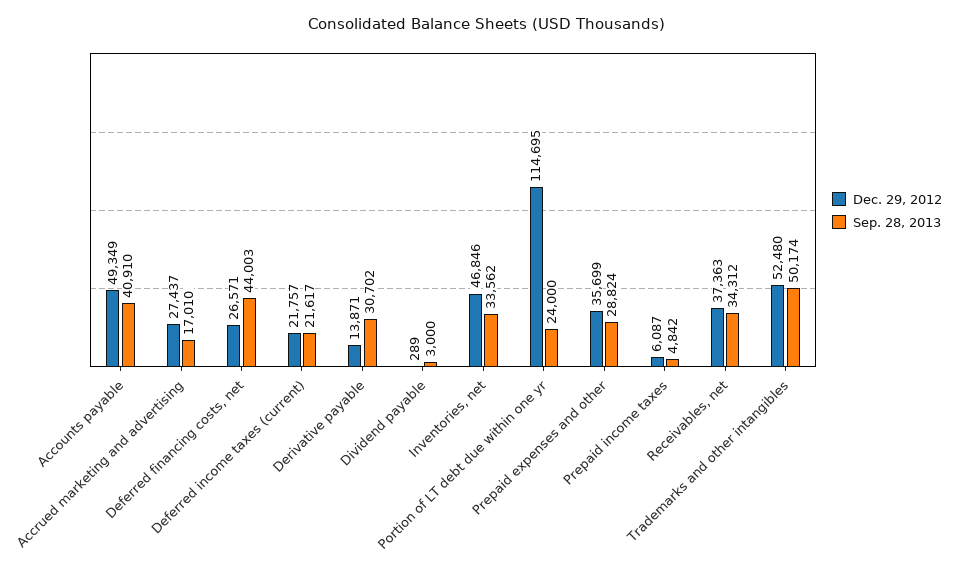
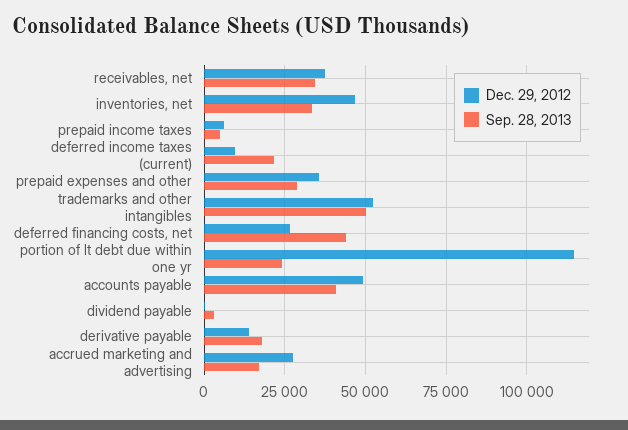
Dec. 29, 2012, Deferred income taxes (current): 21757 -> 10000
Sep. 28, 2013, Derivative payable: 30702 -> 17500

